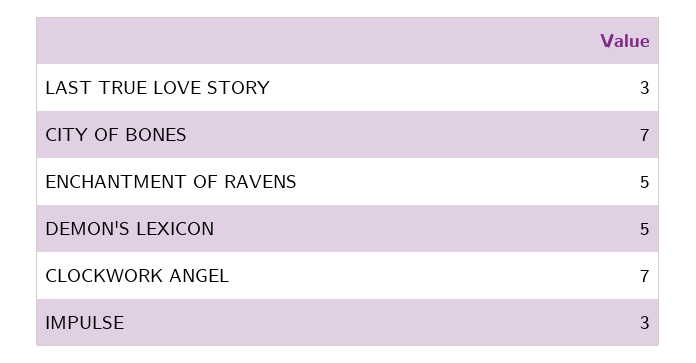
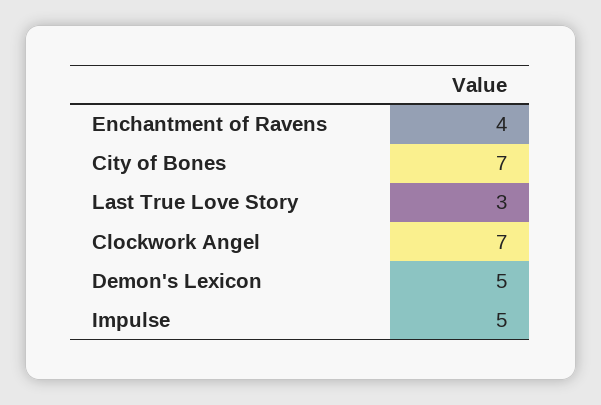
ENCHANTMENT OF RAVENS: 5 -> 4
IMPULSE: 3 -> 5

